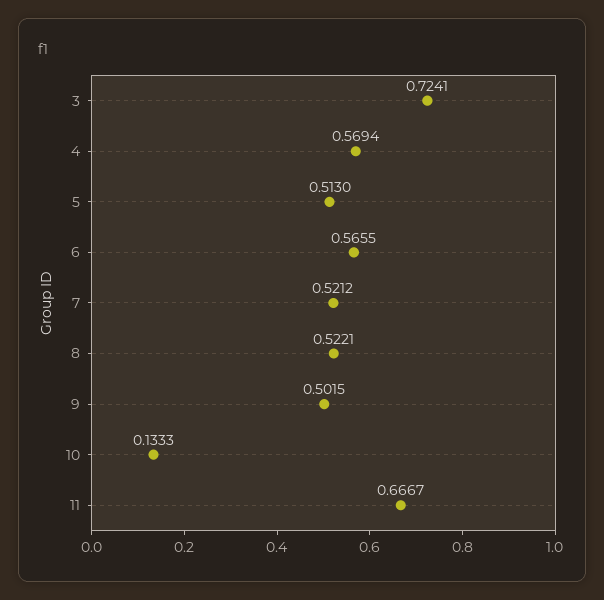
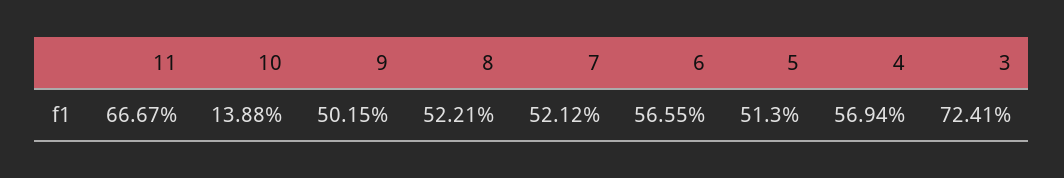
10: 0.1333 -> 0.1388

